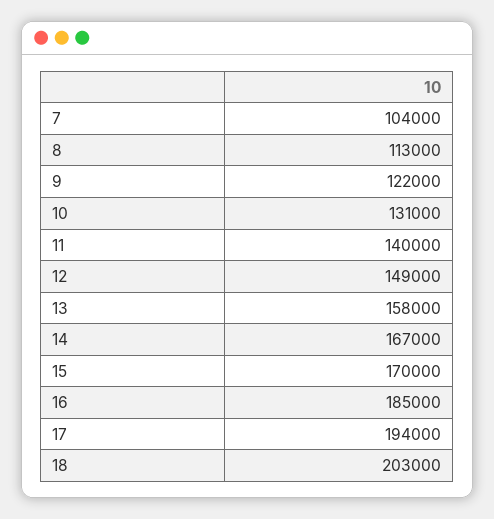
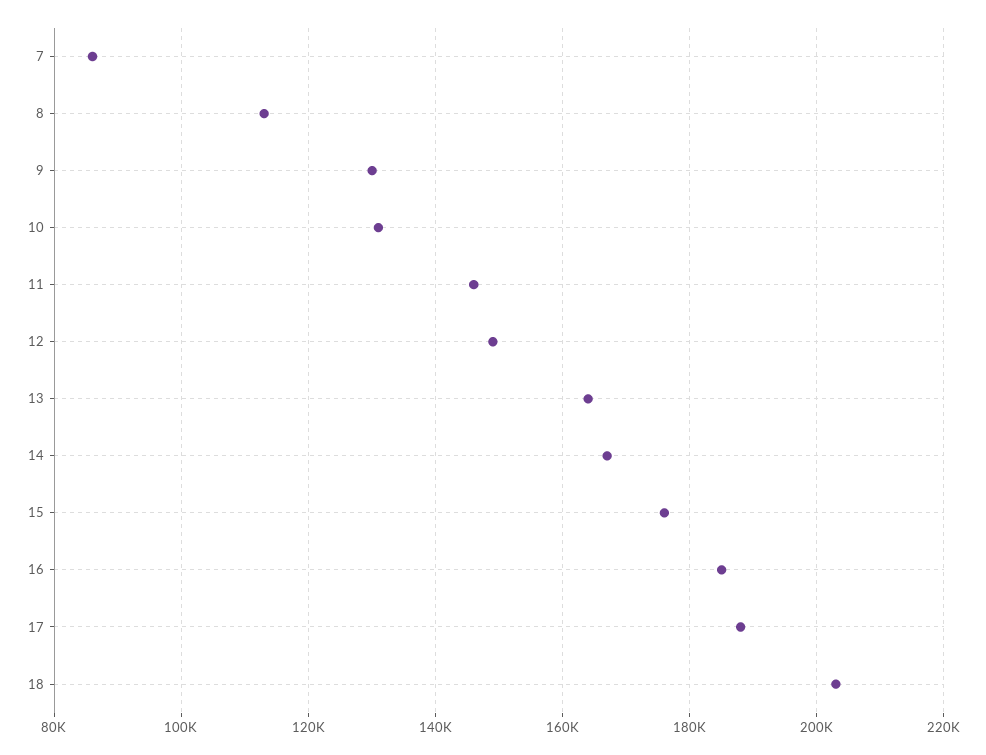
7: 104000 -> 86000
9: 122000 -> 130000
11: 140000 -> 146000
13: 158000 -> 164000
15: 170000 -> 176000
17: 194000 -> 188000

